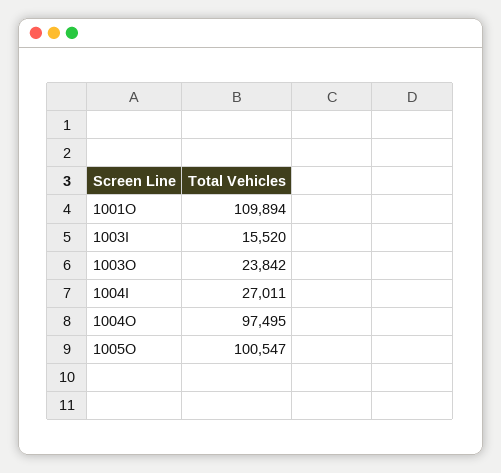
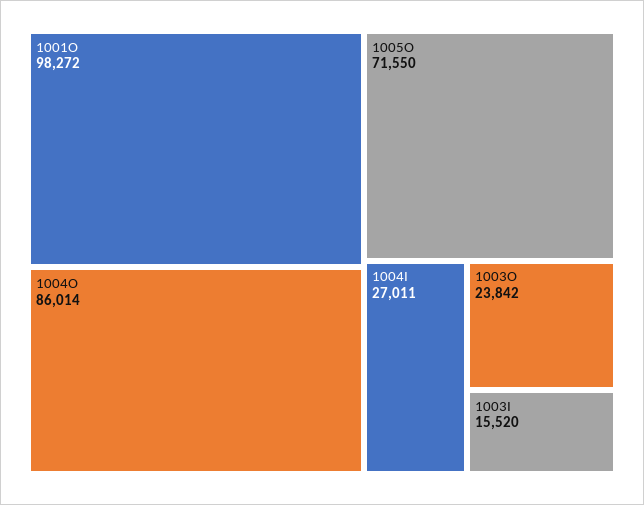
1001O: 109894 -> 98272
1004O: 97495 -> 86014
1005O: 100547 -> 71550

